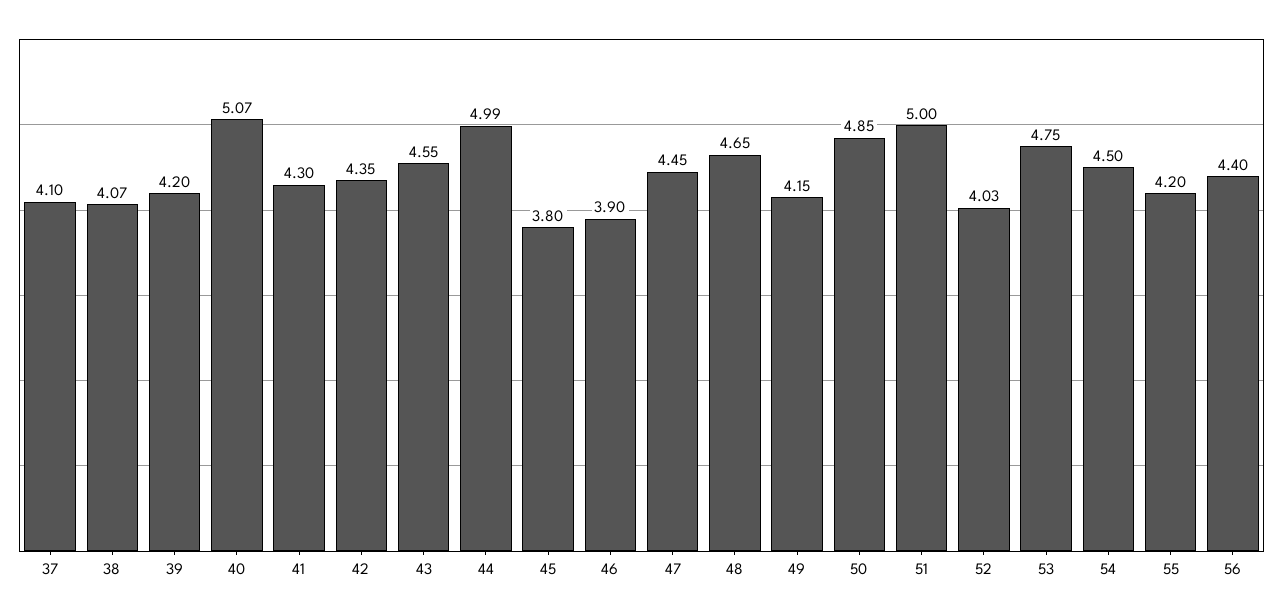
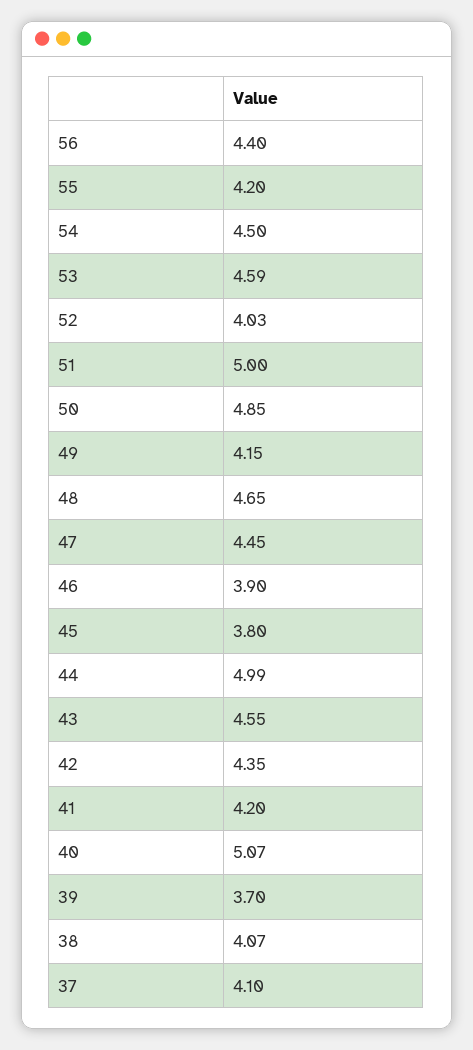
39: 4.2 -> 3.7
41: 4.3 -> 4.2
53: 4.75 -> 4.59

